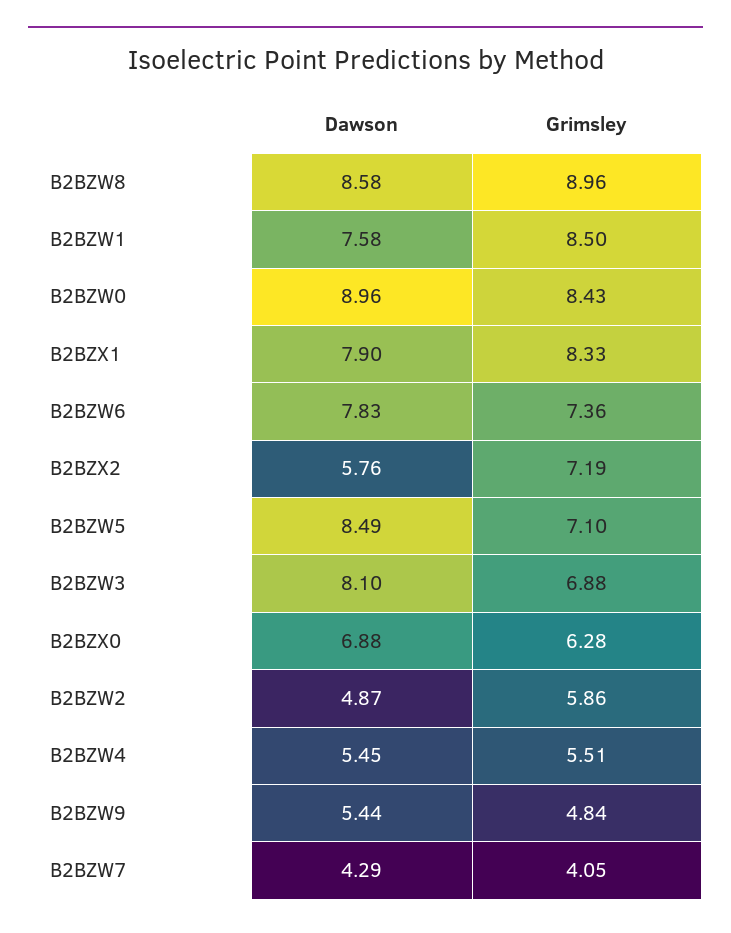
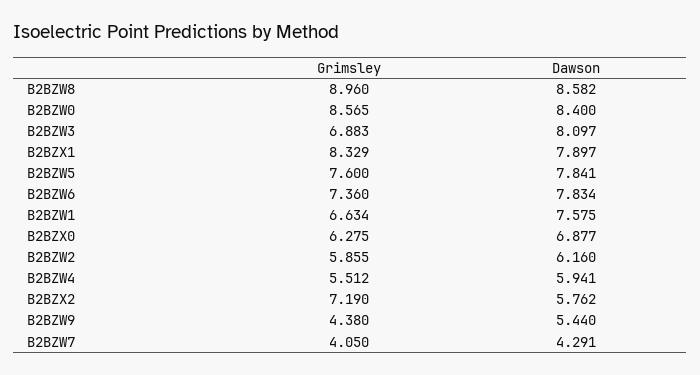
Grimsley, B2BZW1: 8.5 -> 6.634
Dawson, B2BZW0: 8.96 -> 8.4
Grimsley, B2BZW0: 8.43 -> 8.565
Dawson, B2BZW5: 8.49 -> 7.841
Grimsley, B2BZW5: 7.1 -> 7.6
Dawson, B2BZW2: 4.87 -> 6.16
Dawson, B2BZW4: 5.45 -> 5.941
Grimsley, B2BZW9: 4.84 -> 4.38

